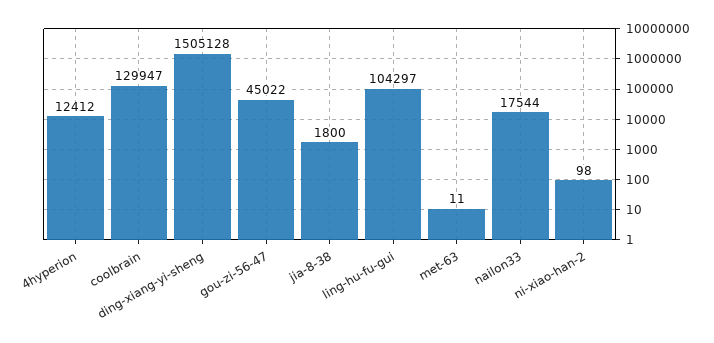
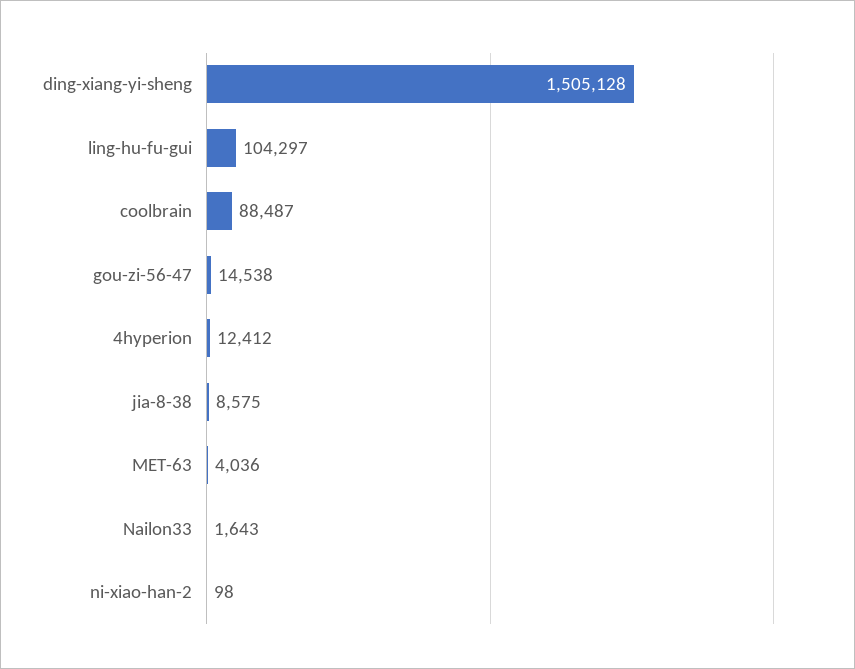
coolbrain: 129947 -> 88487
gou-zi-56-47: 45022 -> 14538
jia-8-38: 1800 -> 8575
met-63: 11 -> 4036
nailon33: 17544 -> 1643

